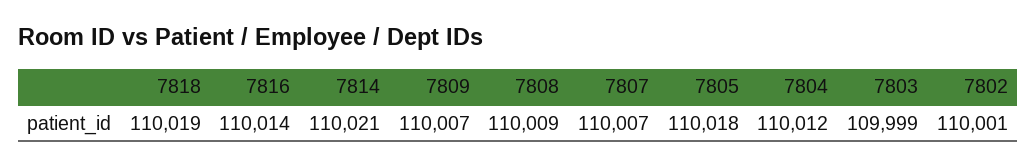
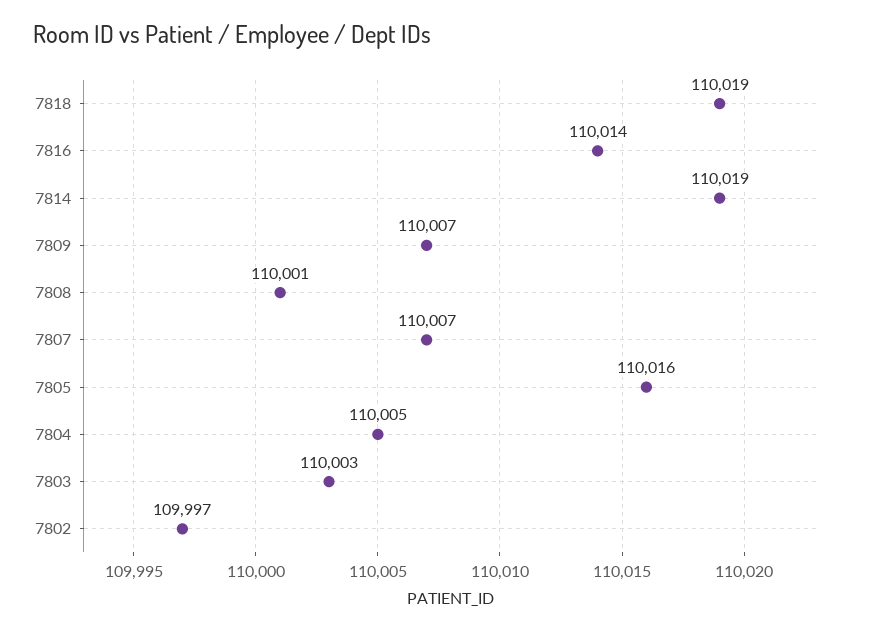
7814: 110021 -> 110019
7808: 110009 -> 110001
7805: 110018 -> 110016
7804: 110012 -> 110005
7803: 109999 -> 110003
7802: 110001 -> 109997

